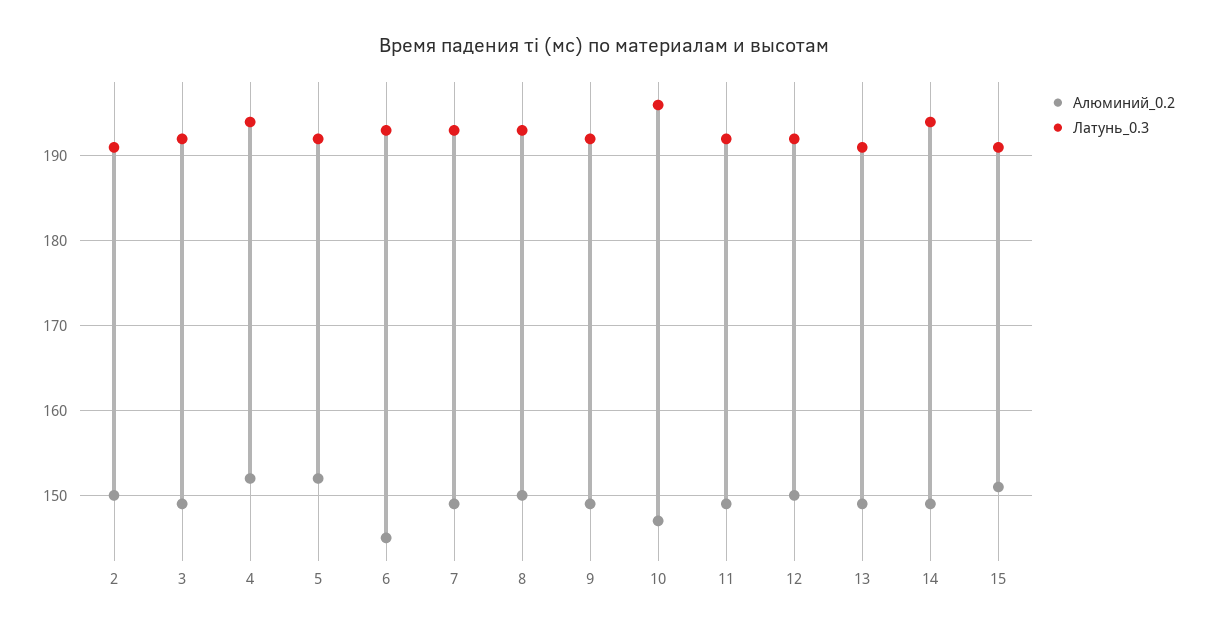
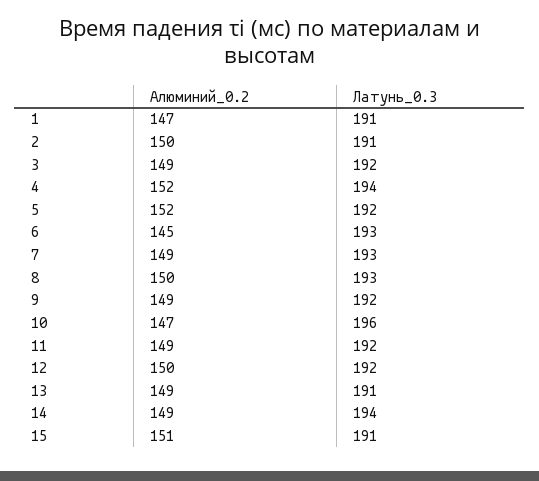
Алюминий_0.2, 1: none -> 147
Латунь_0.3, 1: none -> 191

